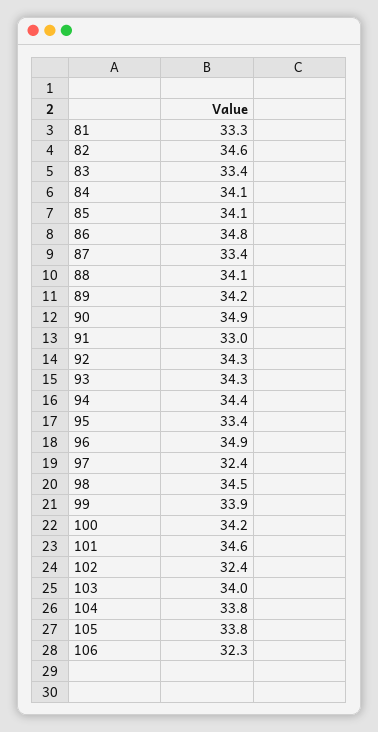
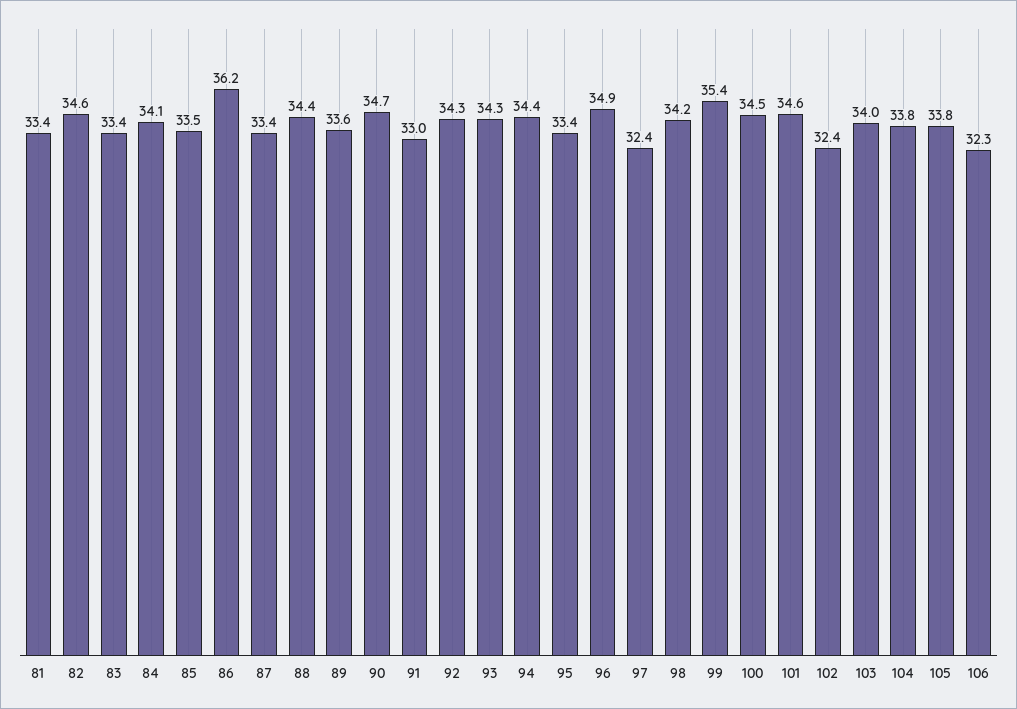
81: 33.3 -> 33.4
85: 34.1 -> 33.5
86: 34.8 -> 36.2
88: 34.1 -> 34.4
89: 34.2 -> 33.6
90: 34.9 -> 34.7
98: 34.5 -> 34.2
99: 33.9 -> 35.4
100: 34.2 -> 34.5

